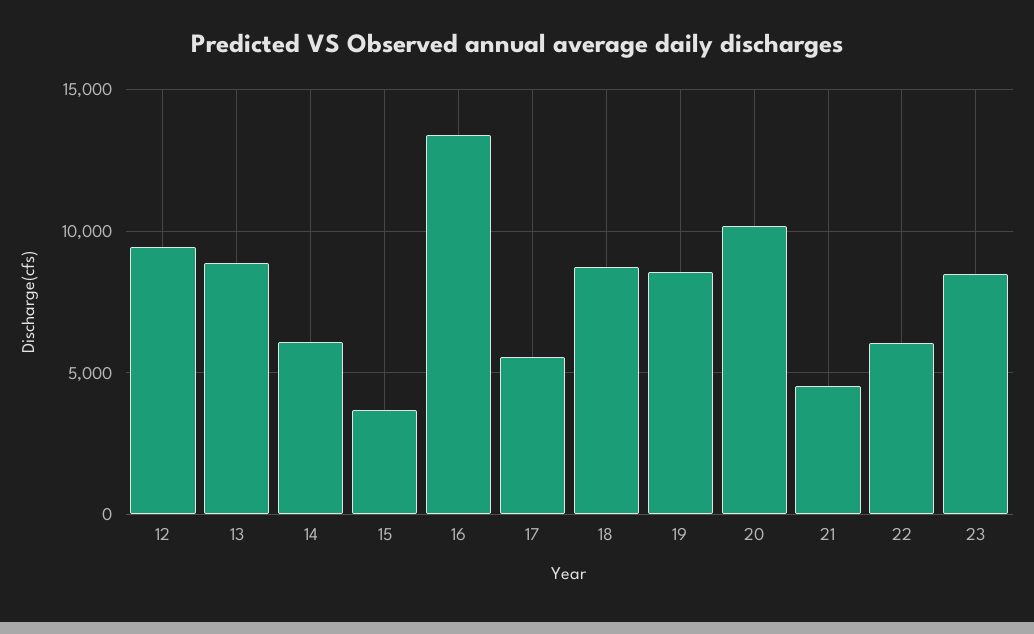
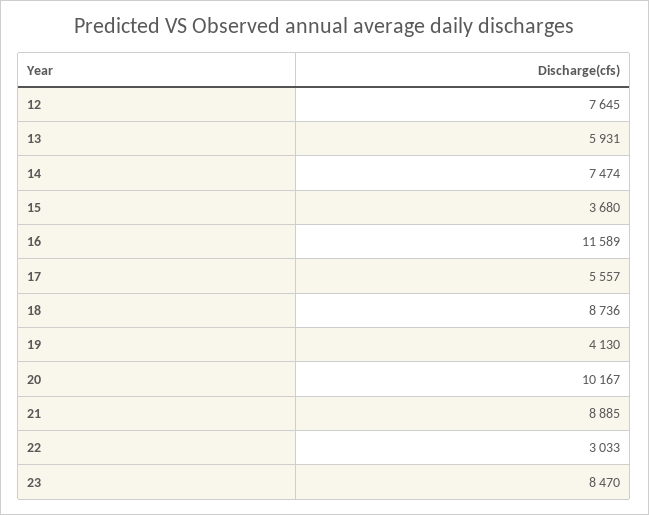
12: 9500 -> 7645
13: 9000 -> 5931
14: 6000 -> 7474
16: 13500 -> 11589
19: 8500 -> 4130
21: 4500 -> 8885
22: 6000 -> 3033

